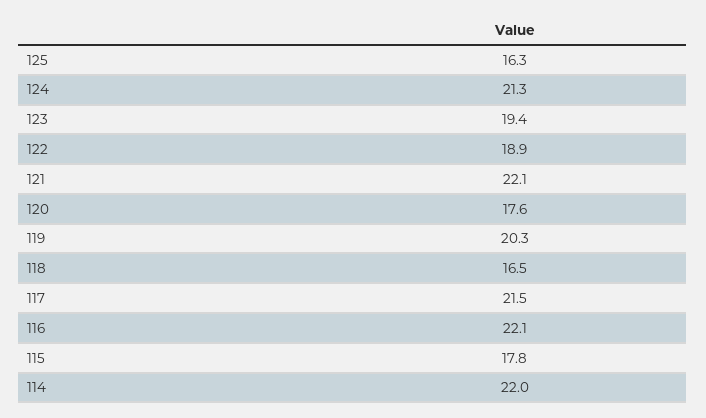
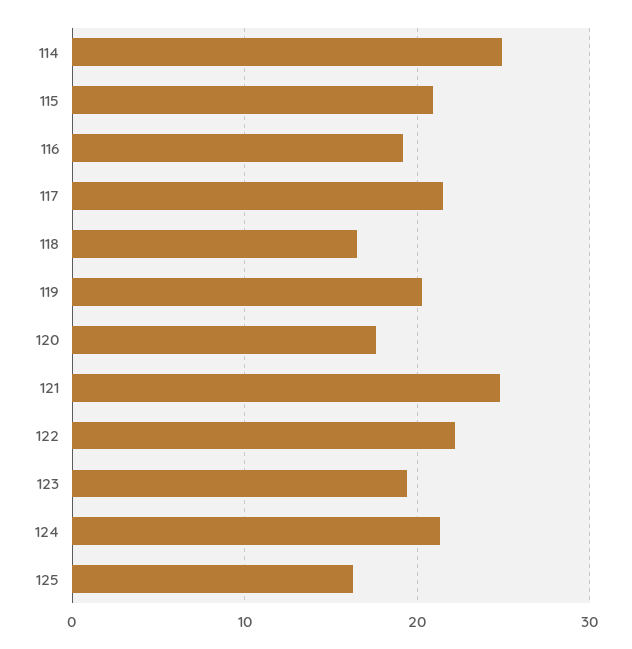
122: 18.9 -> 22
121: 22.1 -> 25
116: 22.1 -> 19
115: 17.8 -> 21
114: 22 -> 25

